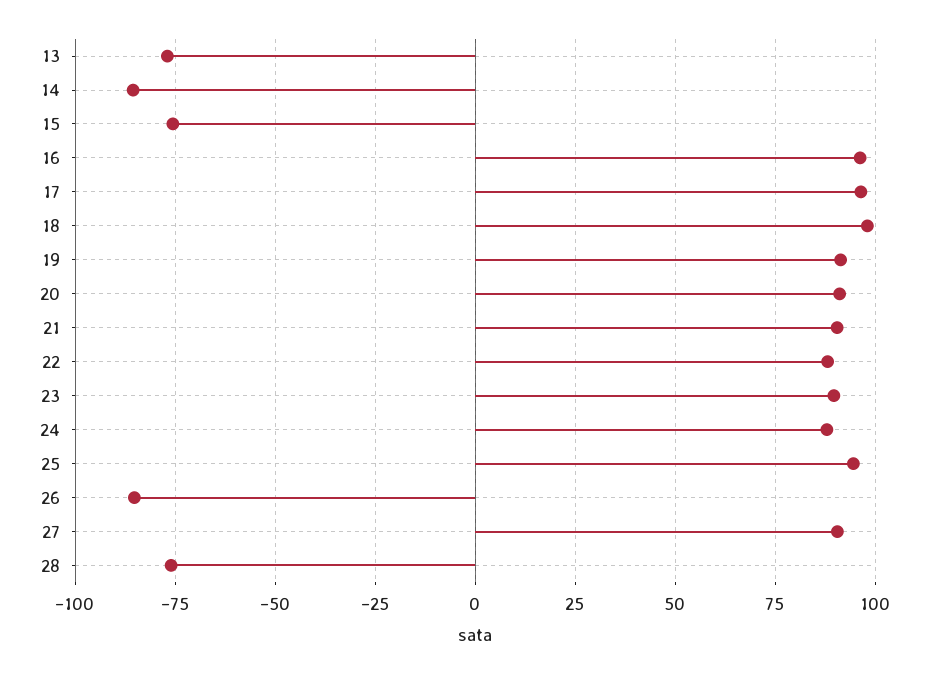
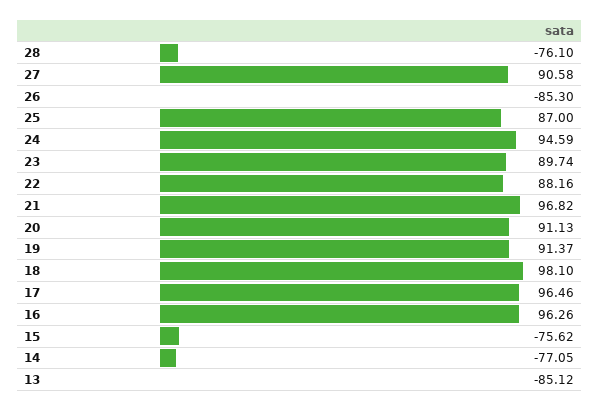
13: -77.5 -> -85.12
14: -85 -> -77.05
21: 90 -> 96.82
24: 87.5 -> 94.59
25: 95 -> 87

